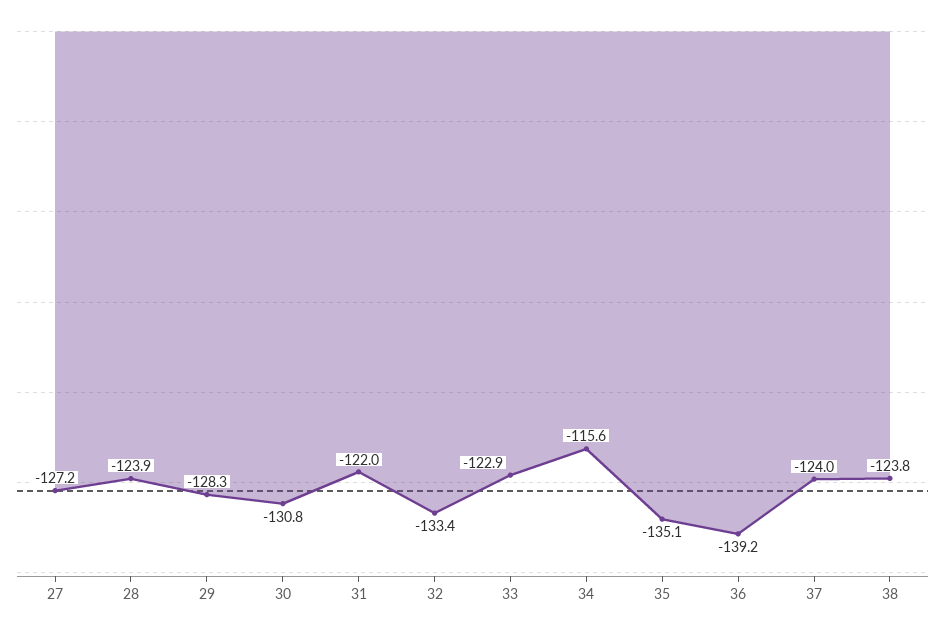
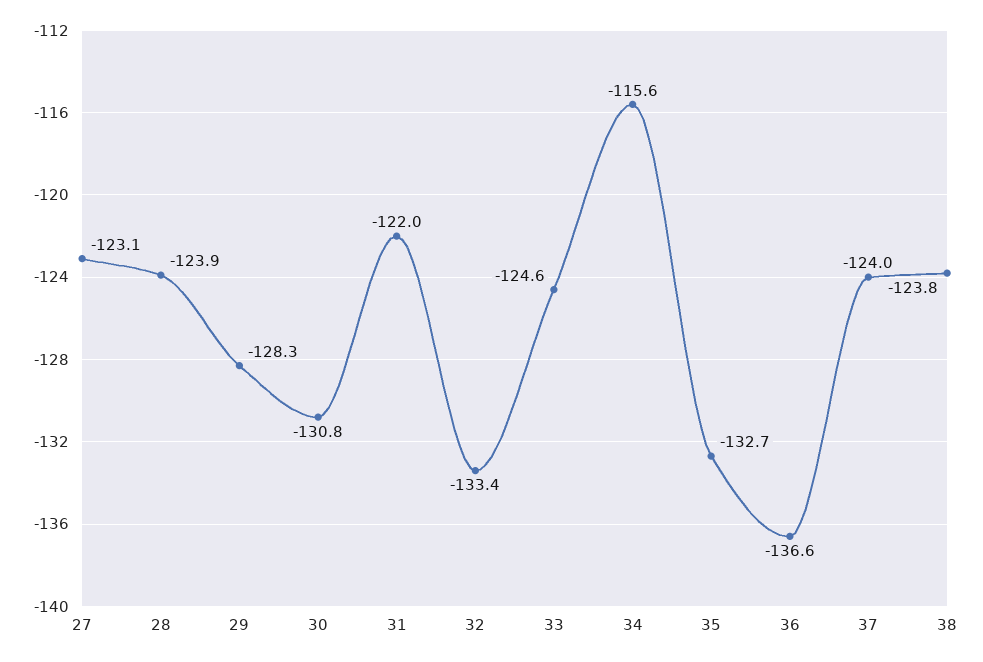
27: -127.2 -> -123.1
33: -122.9 -> -124.6
35: -135.1 -> -132.7
36: -139.2 -> -136.6

